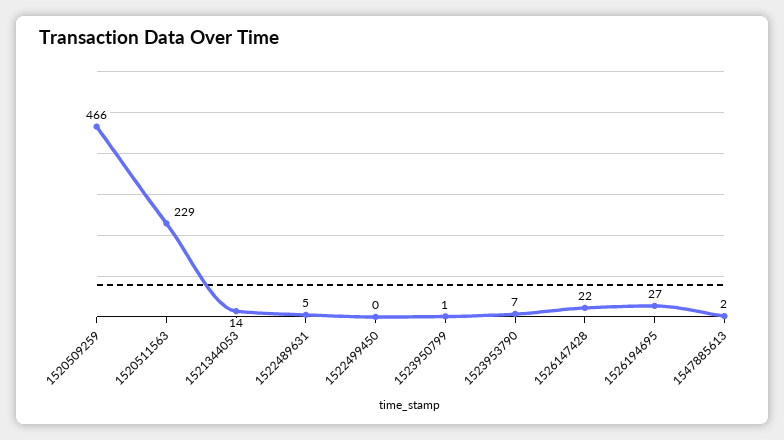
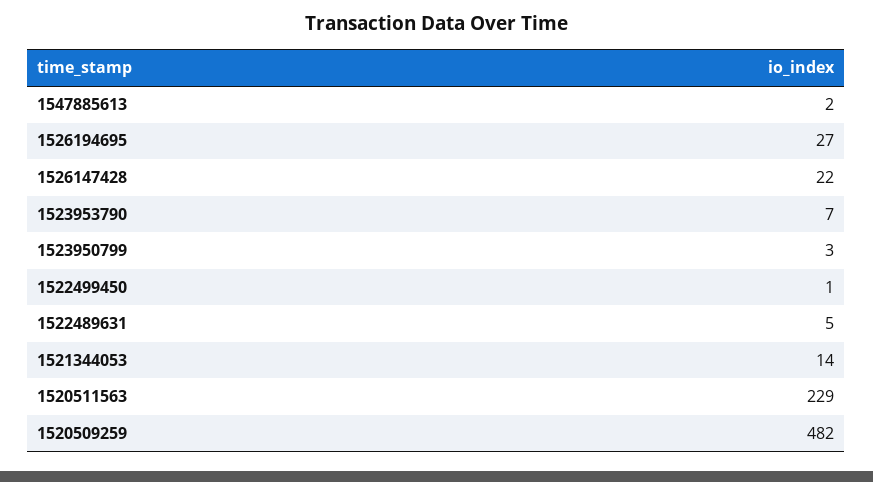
1520509259: 466 -> 482
1522499450: 0 -> 1
1523950799: 1 -> 3

